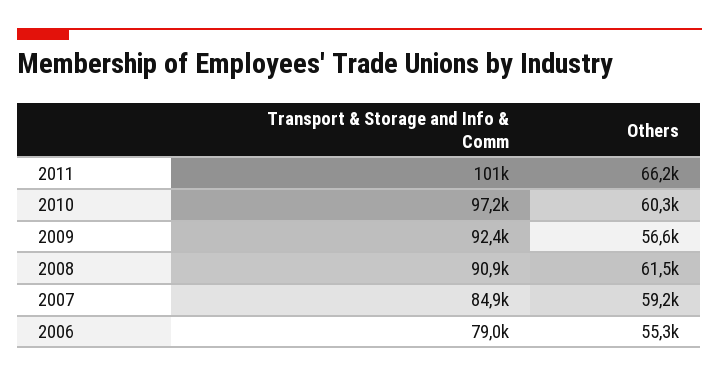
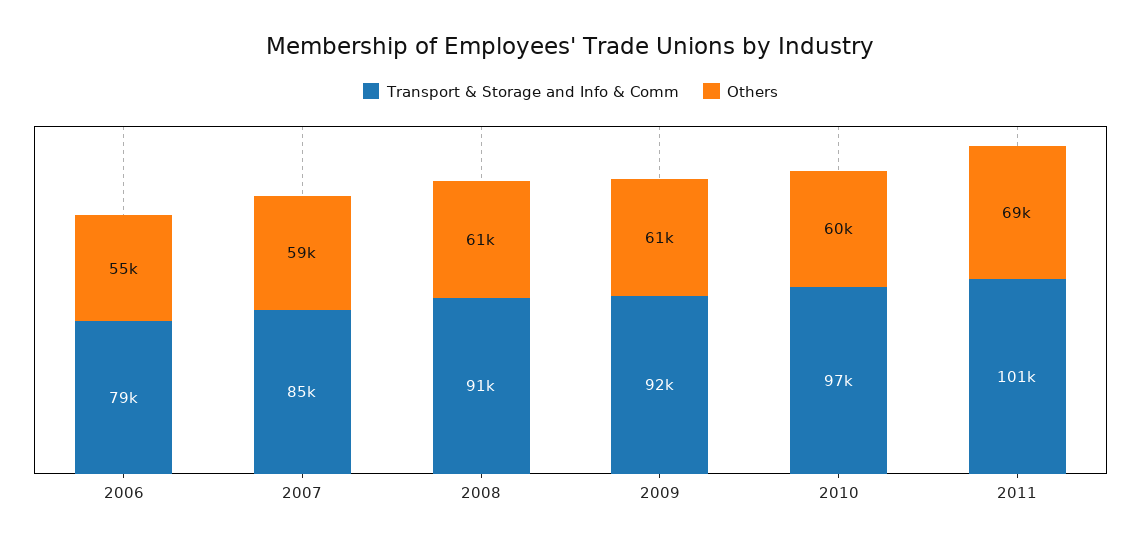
Others, 2011: 66200 -> 69000
Others, 2009: 56600 -> 61000

